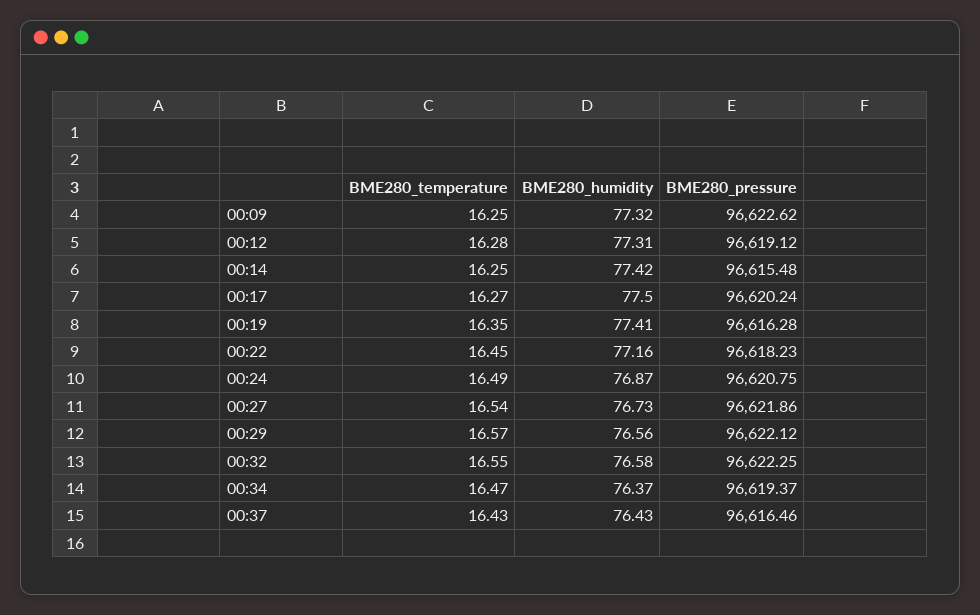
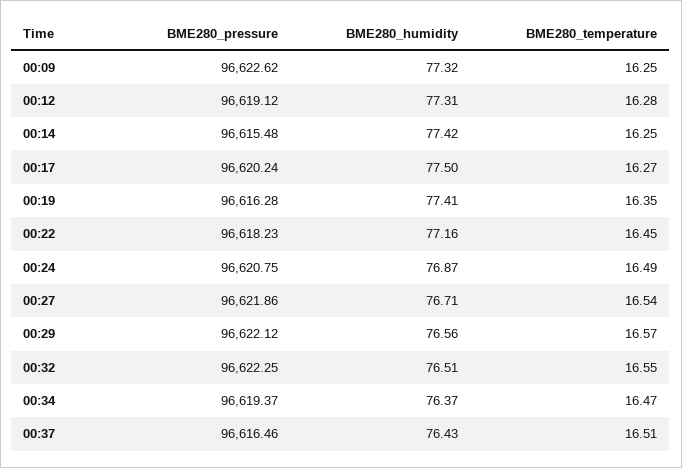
BME280_humidity, 00:27: 76.73 -> 76.71
BME280_humidity, 00:32: 76.58 -> 76.51
BME280_temperature, 00:37: 16.43 -> 16.51

